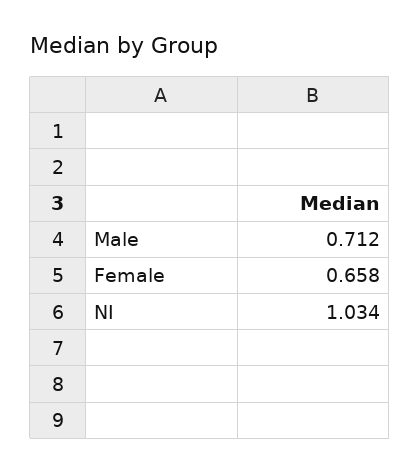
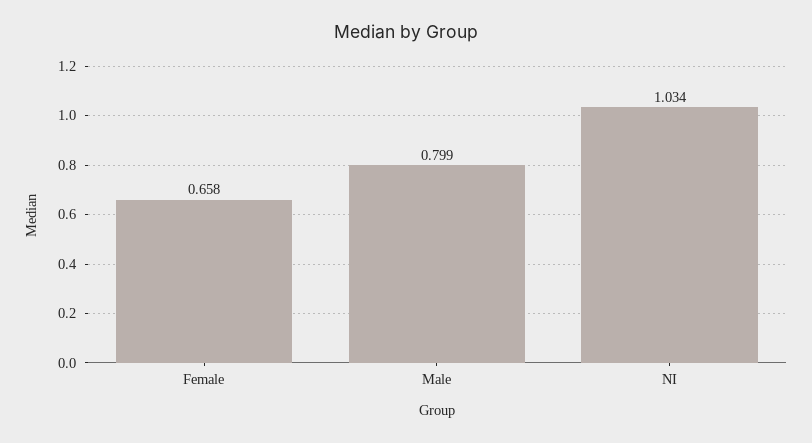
Male: 0.712 -> 0.799

